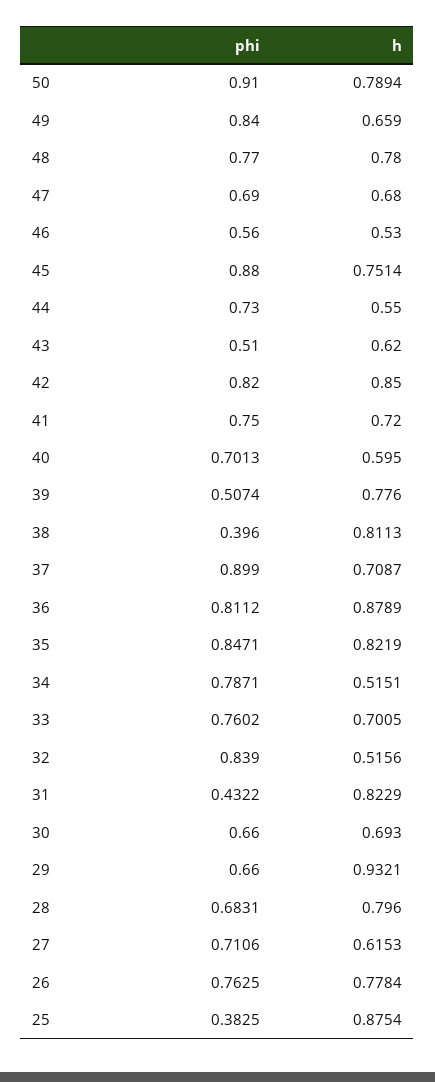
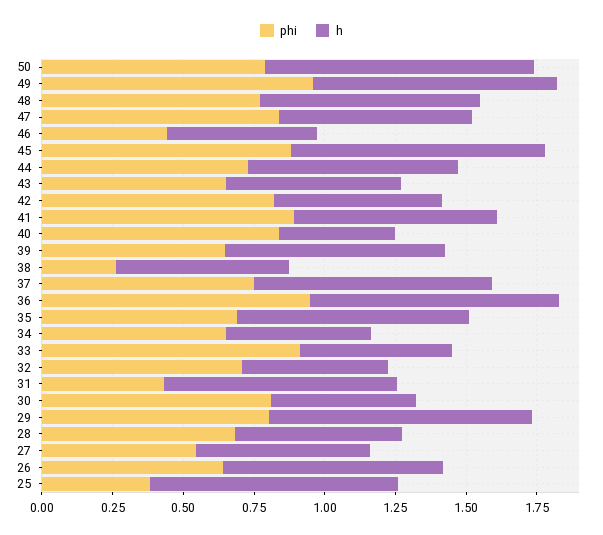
phi, 50: 0.91 -> 0.8
h, 50: 0.7894 -> 0.95
phi, 49: 0.84 -> 0.95
h, 49: 0.659 -> 0.85
phi, 47: 0.69 -> 0.85
phi, 46: 0.56 -> 0.45
h, 45: 0.7514 -> 0.9
h, 44: 0.55 -> 0.75
phi, 43: 0.51 -> 0.65
h, 42: 0.85 -> 0.6
phi, 41: 0.75 -> 0.9
phi, 40: 0.7013 -> 0.85
h, 40: 0.595 -> 0.4
phi, 39: 0.5074 -> 0.65
phi, 38: 0.396 -> 0.25
h, 38: 0.8113 -> 0.6
phi, 37: 0.899 -> 0.75
h, 37: 0.7087 -> 0.85
phi, 36: 0.8112 -> 0.95
phi, 35: 0.8471 -> 0.7
phi, 34: 0.7871 -> 0.65
phi, 33: 0.7602 -> 0.9
h, 33: 0.7005 -> 0.55
phi, 32: 0.839 -> 0.7
phi, 30: 0.66 -> 0.8
h, 30: 0.693 -> 0.5
phi, 29: 0.66 -> 0.8
h, 28: 0.796 -> 0.6
phi, 27: 0.7106 -> 0.55
phi, 26: 0.7625 -> 0.65

